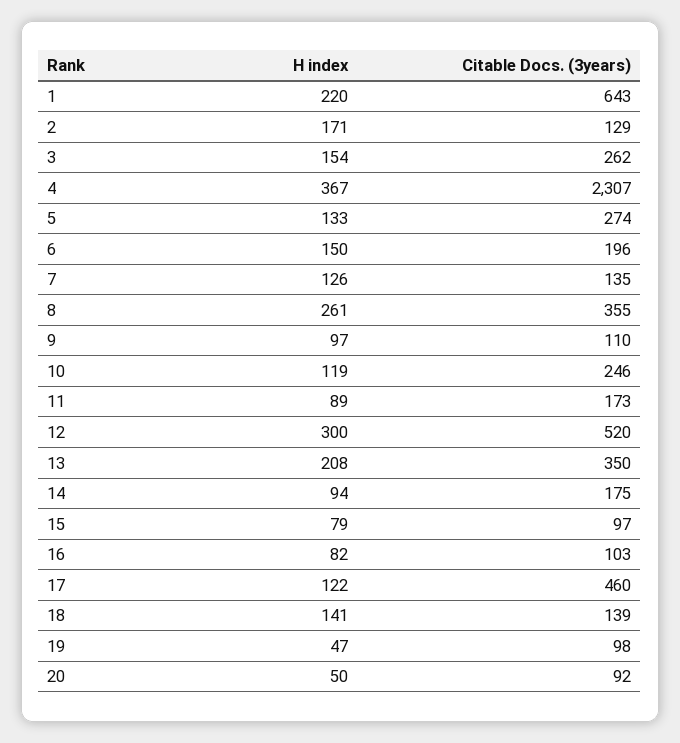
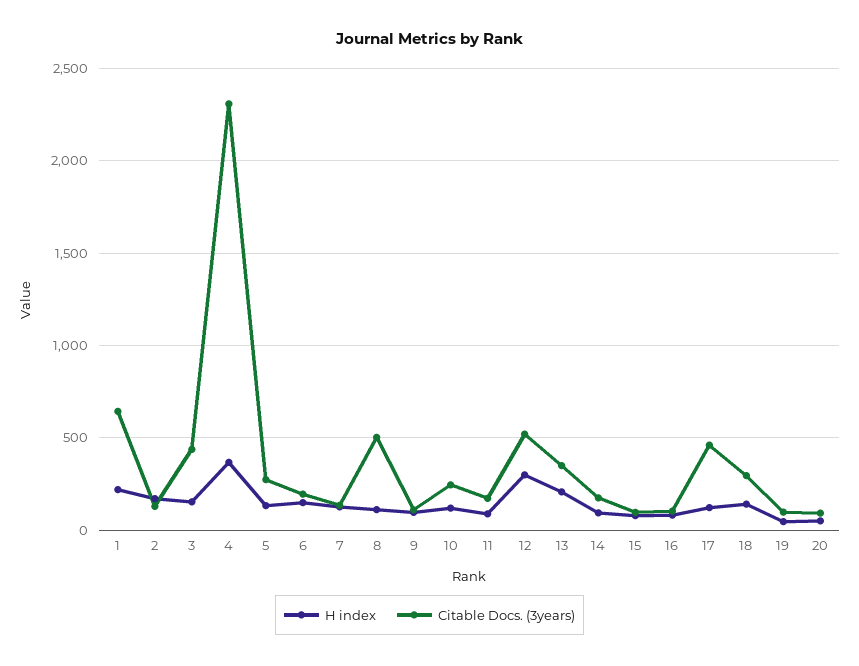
Citable Docs. (3years), 3: 262 -> 450
H index, 8: 261 -> 100
Citable Docs. (3years), 8: 355 -> 500
Citable Docs. (3years), 18: 139 -> 300

